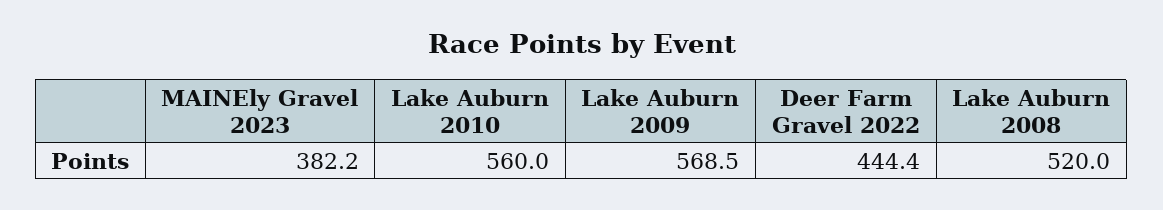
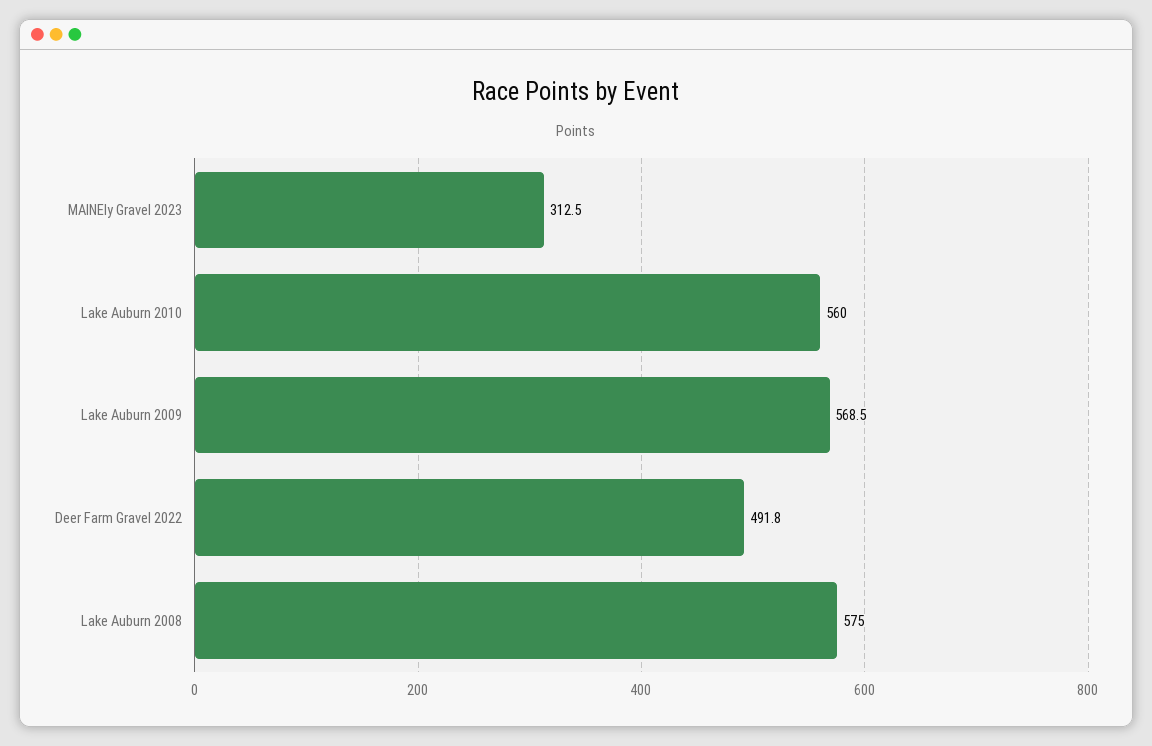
MAINEly Gravel 2023: 382.2 -> 312.5
Deer Farm Gravel 2022: 444.4 -> 491.8
Lake Auburn 2008: 520 -> 575

